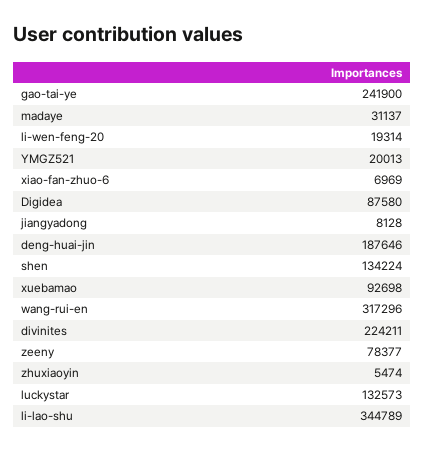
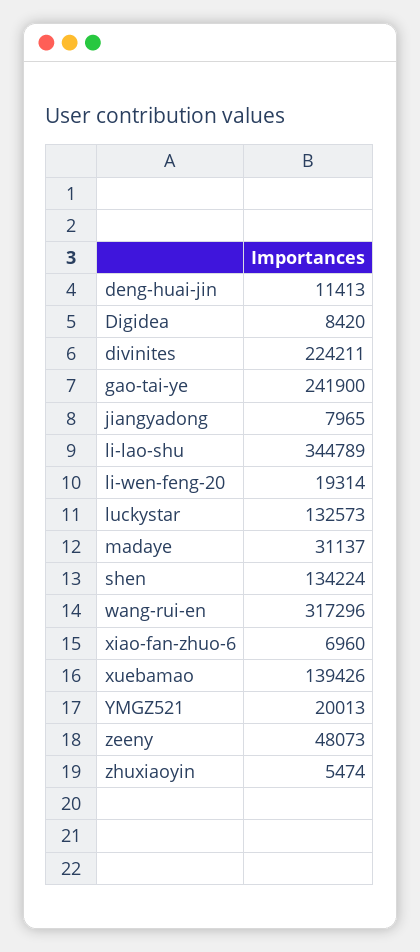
xiao-fan-zhuo-6: 6969 -> 6960
Digidea: 87580 -> 8420
jiangyadong: 8128 -> 7965
deng-huai-jin: 187646 -> 11413
xuebamao: 92698 -> 139426
zeeny: 78377 -> 48073

